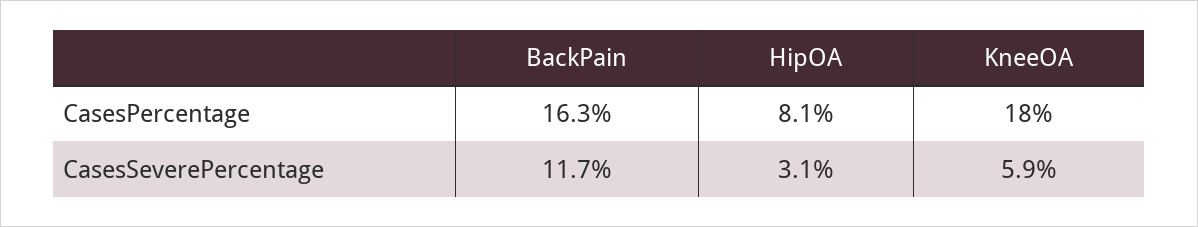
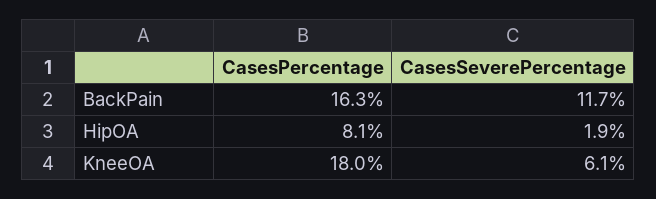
HipOA, CasesSeverePercentage: 3.1 -> 1.9
KneeOA, CasesSeverePercentage: 5.9 -> 6.1

